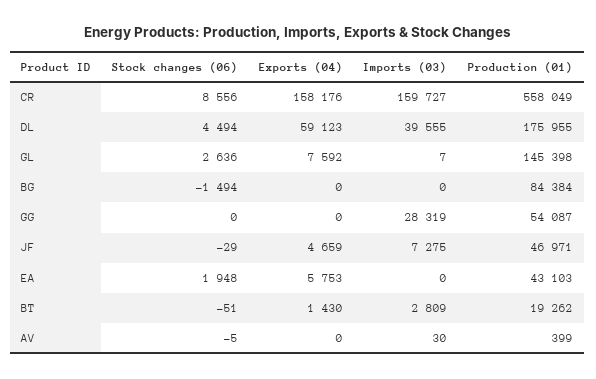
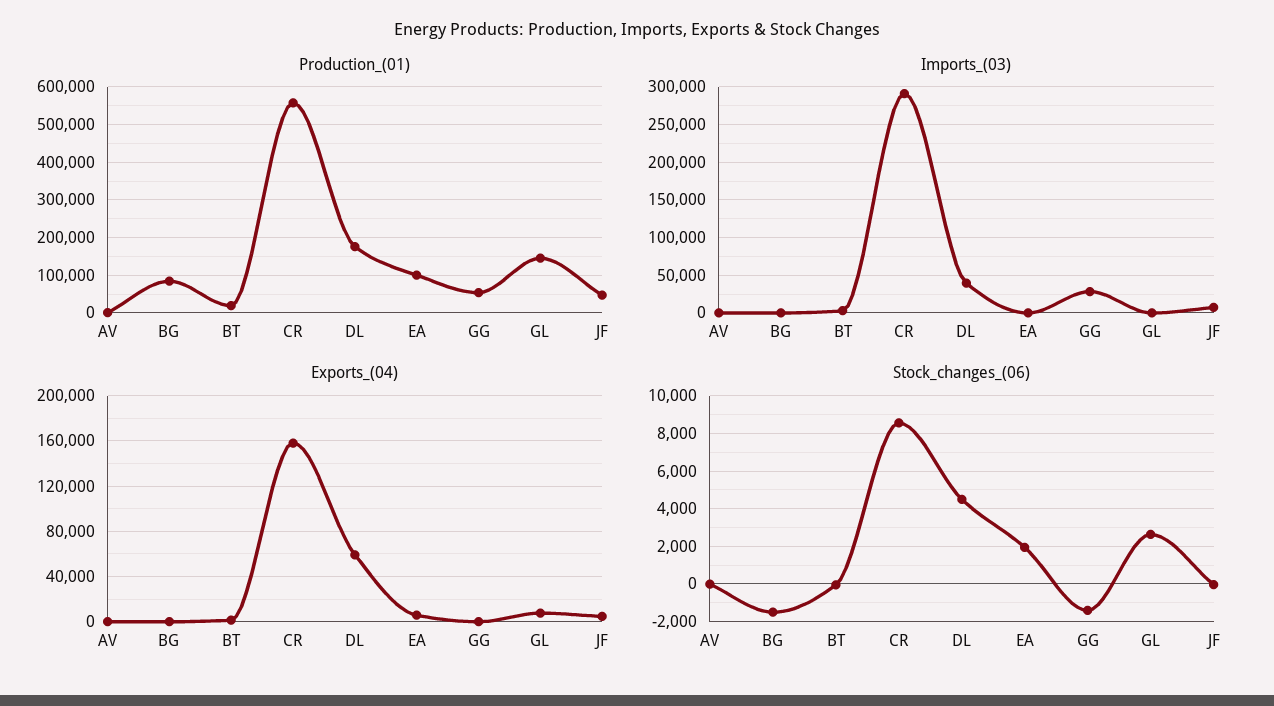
Imports (03), CR: 159727 -> 290000
Stock changes (06), GG: 0 -> -1500
Production (01), EA: 43103 -> 100000

